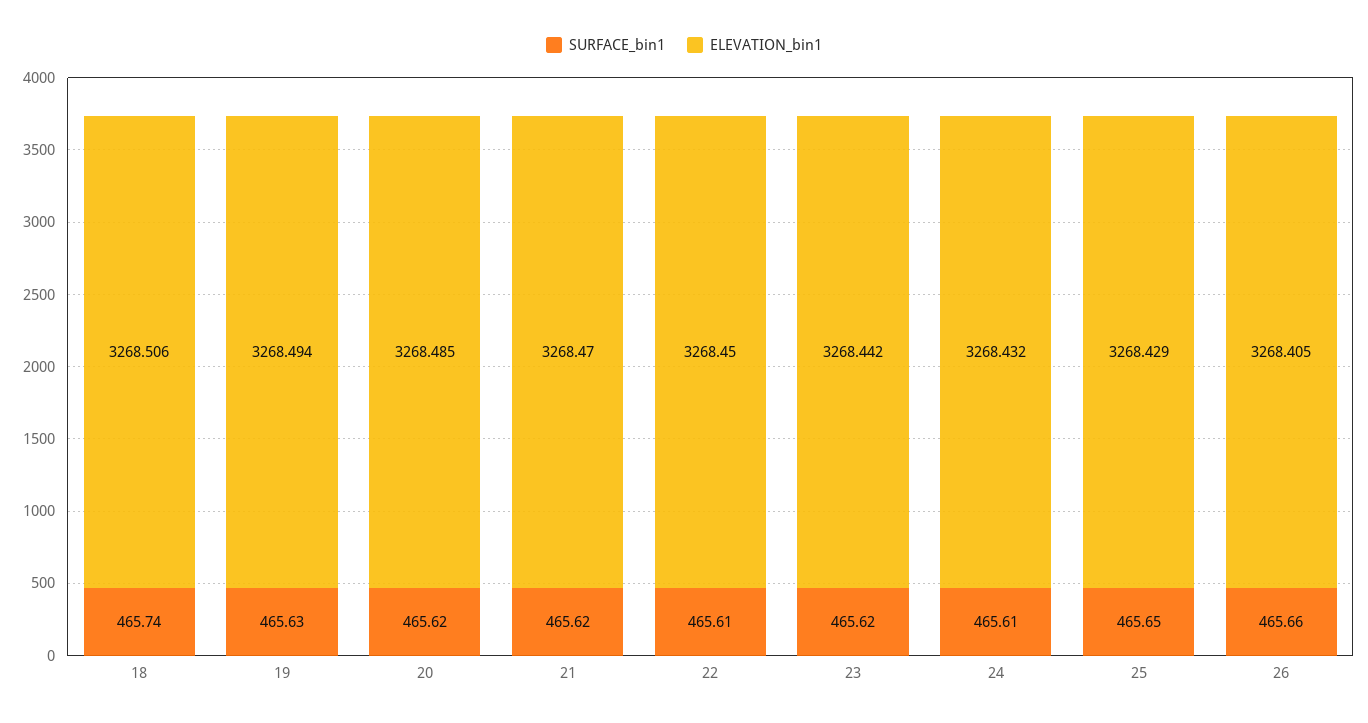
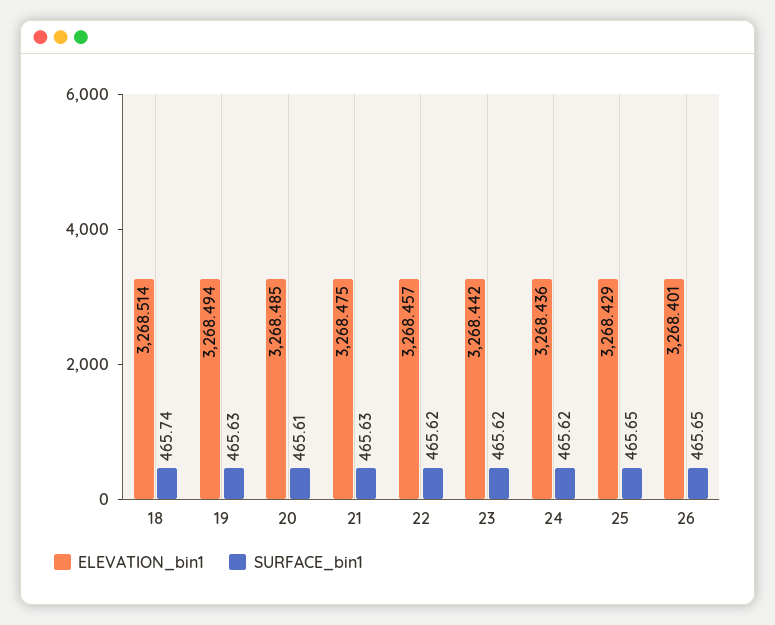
ELEVATION_bin1, 18: 3268.506 -> 3268.514
SURFACE_bin1, 20: 465.62 -> 465.61
SURFACE_bin1, 21: 465.62 -> 465.63
ELEVATION_bin1, 21: 3268.47 -> 3268.475
SURFACE_bin1, 22: 465.61 -> 465.62
ELEVATION_bin1, 22: 3268.45 -> 3268.457
SURFACE_bin1, 24: 465.61 -> 465.62
ELEVATION_bin1, 24: 3268.432 -> 3268.436
SURFACE_bin1, 26: 465.66 -> 465.65
ELEVATION_bin1, 26: 3268.405 -> 3268.401

